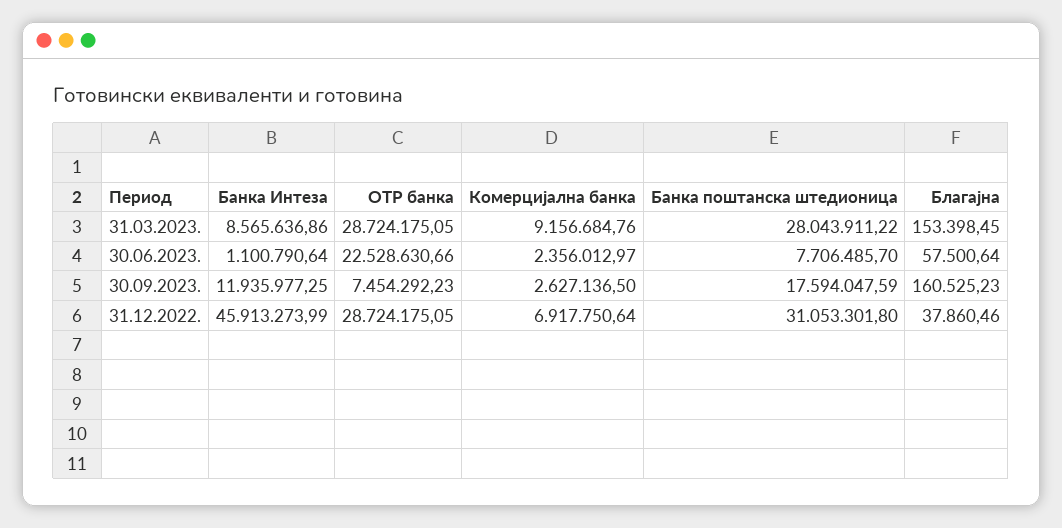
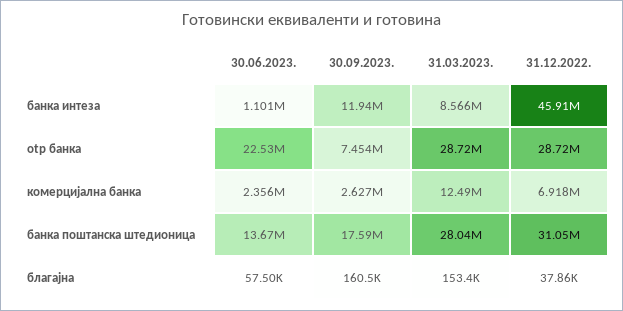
Комерцијална банка, 31.03.2023.: 9156684.76 -> 12490000
Банка поштанска штедионица, 30.06.2023.: 7706485.7 -> 13670000

